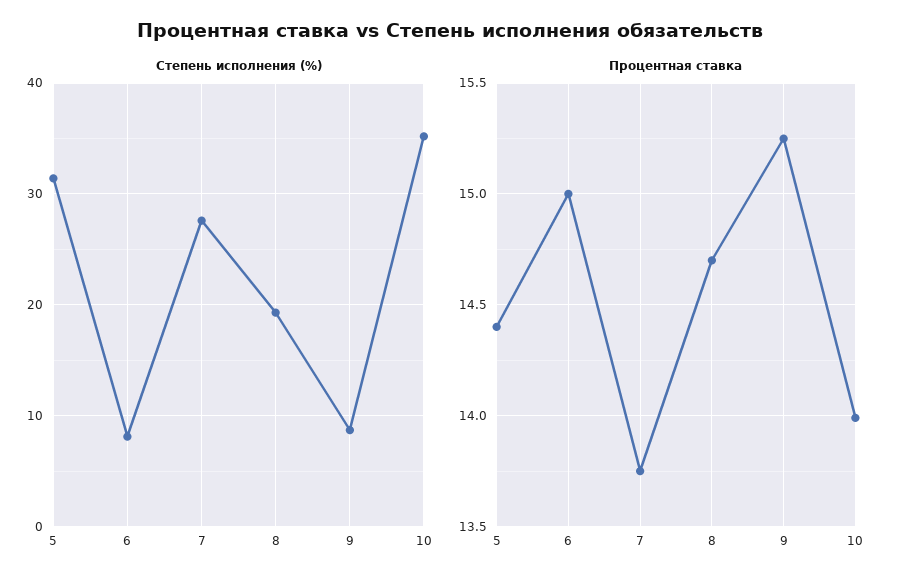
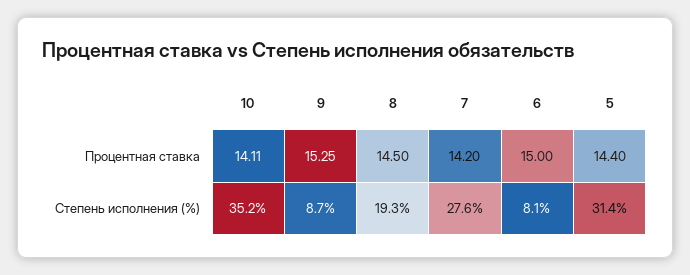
Процентная ставка, 7: 13.75 -> 14.2
Процентная ставка, 8: 14.7 -> 14.5
Процентная ставка, 10: 14 -> 14.11

